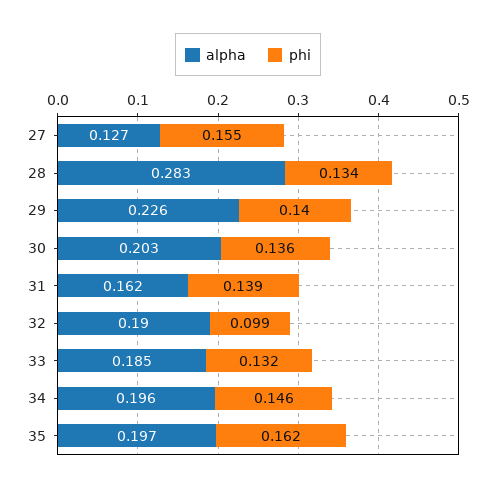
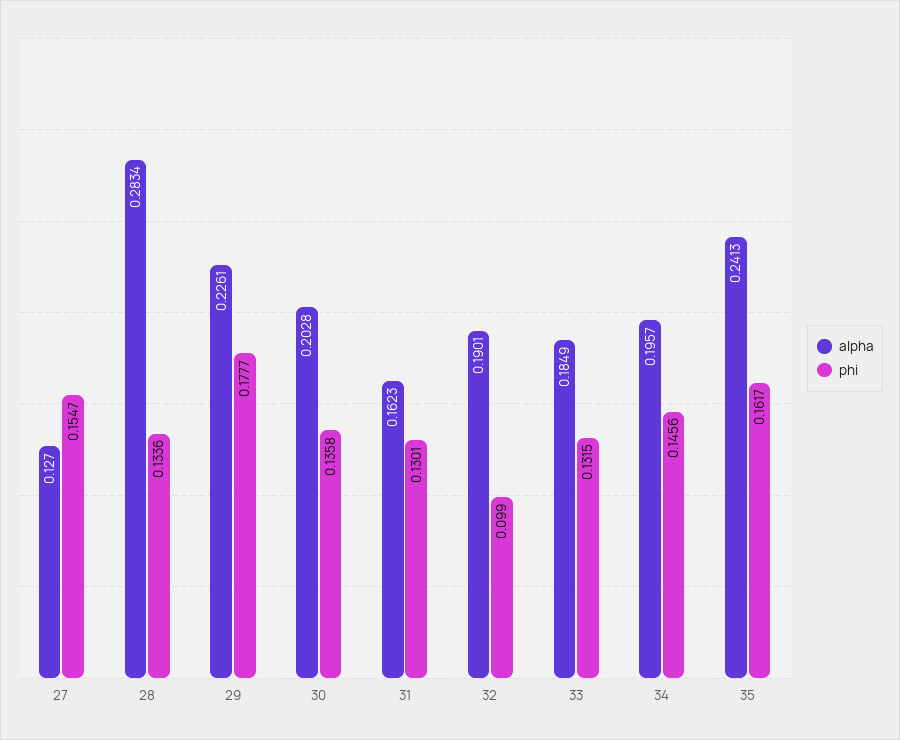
phi, 29: 0.14 -> 0.1777
phi, 31: 0.139 -> 0.1301
alpha, 35: 0.197 -> 0.2413

